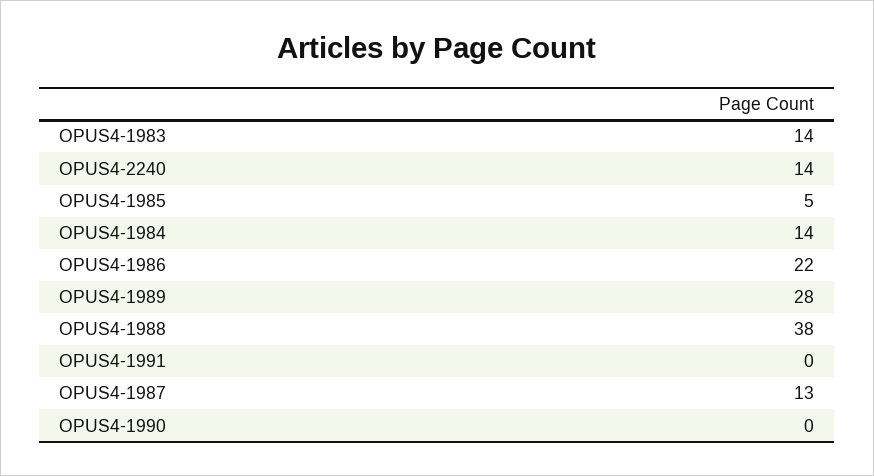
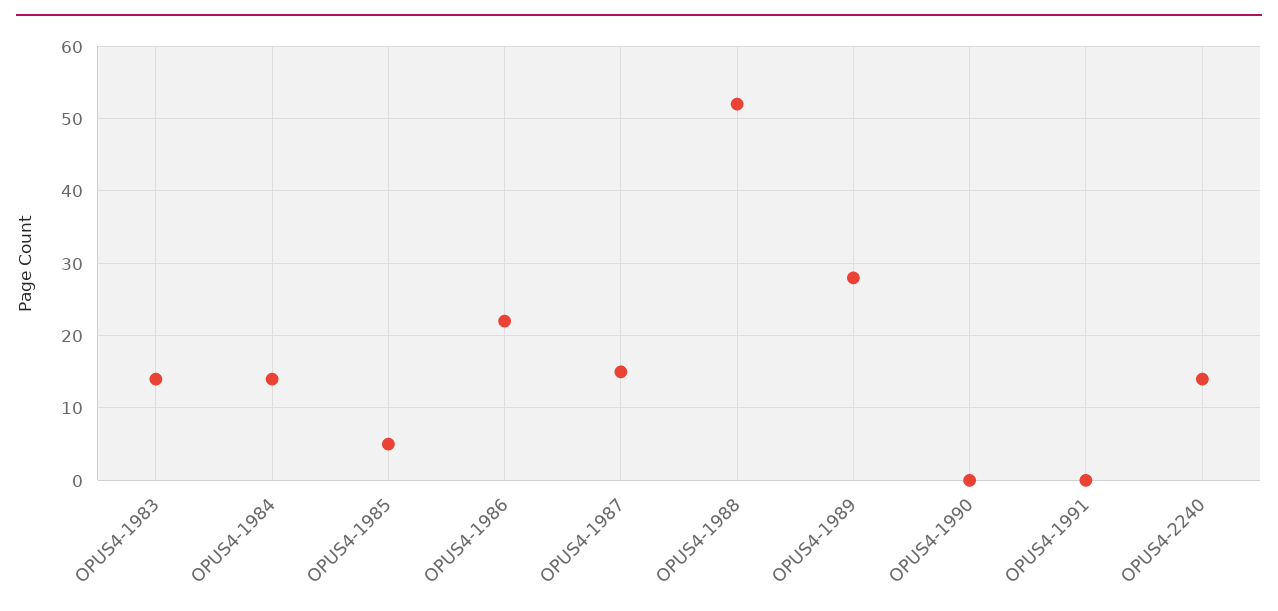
OPUS4-1988: 38 -> 52
OPUS4-1987: 13 -> 15

